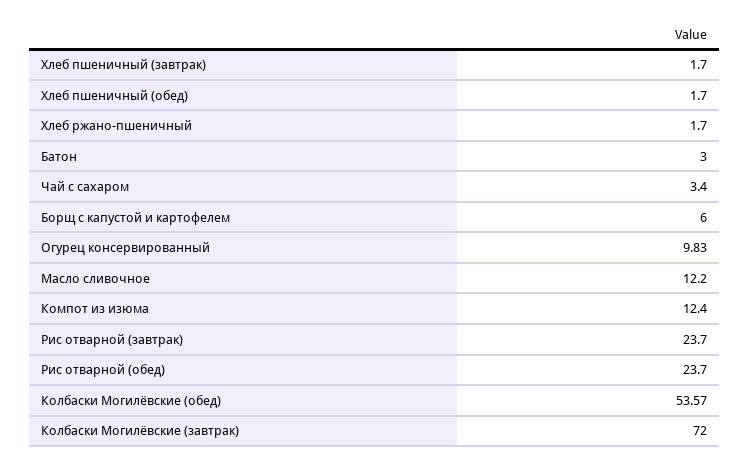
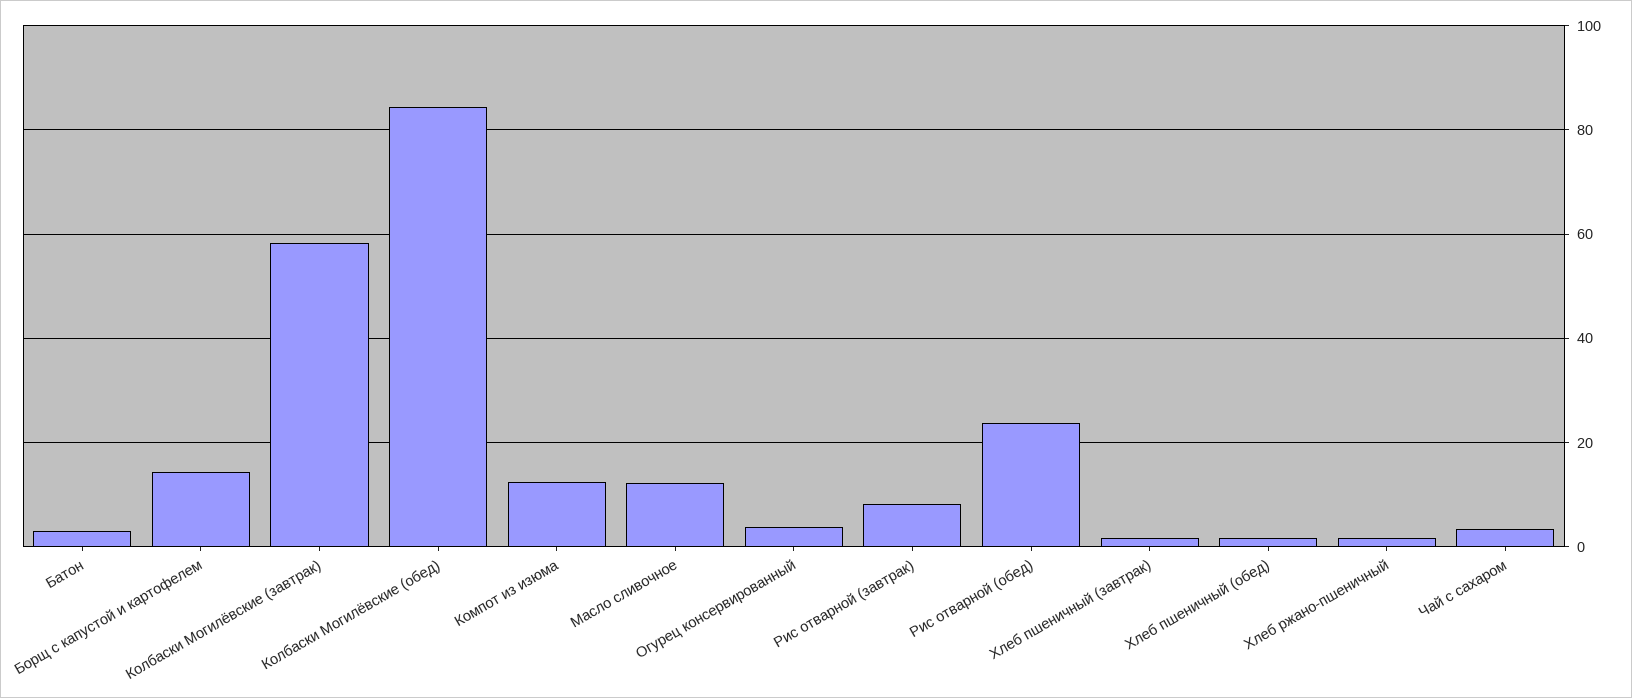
Борщ с капустой и картофелем: 6 -> 14
Огурец консервированный: 9.83 -> 4
Рис отварной (завтрак): 23.7 -> 8
Колбаски Могилёвские (обед): 53.57 -> 84
Колбаски Могилёвские (завтрак): 72 -> 58

